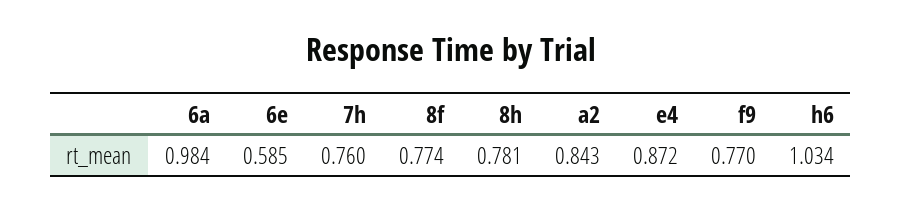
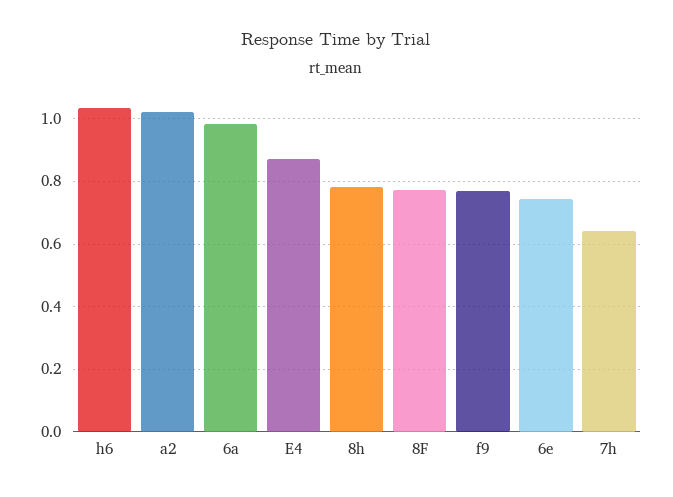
6e: 0.585 -> 0.74
7h: 0.76 -> 0.64
a2: 0.843 -> 1.02

